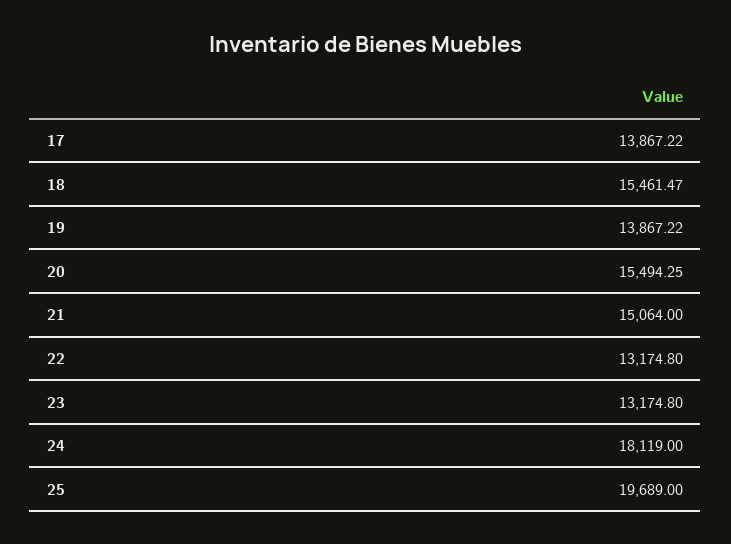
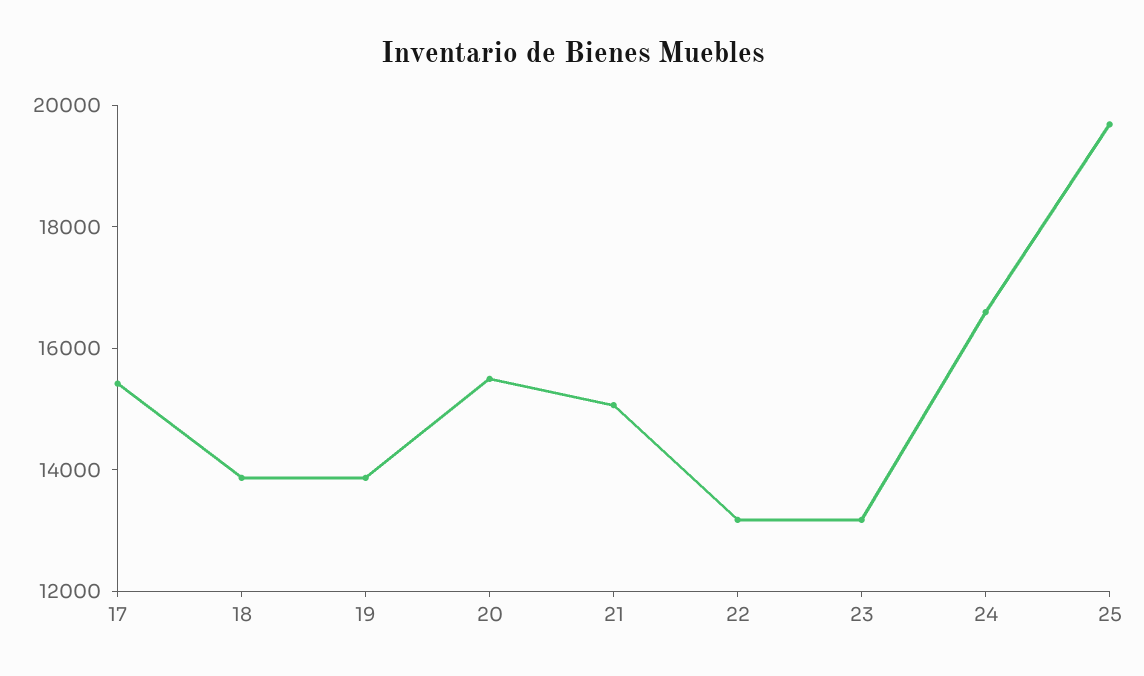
17: 13867.22 -> 15500
18: 15461.47 -> 14000
24: 18119 -> 16500

